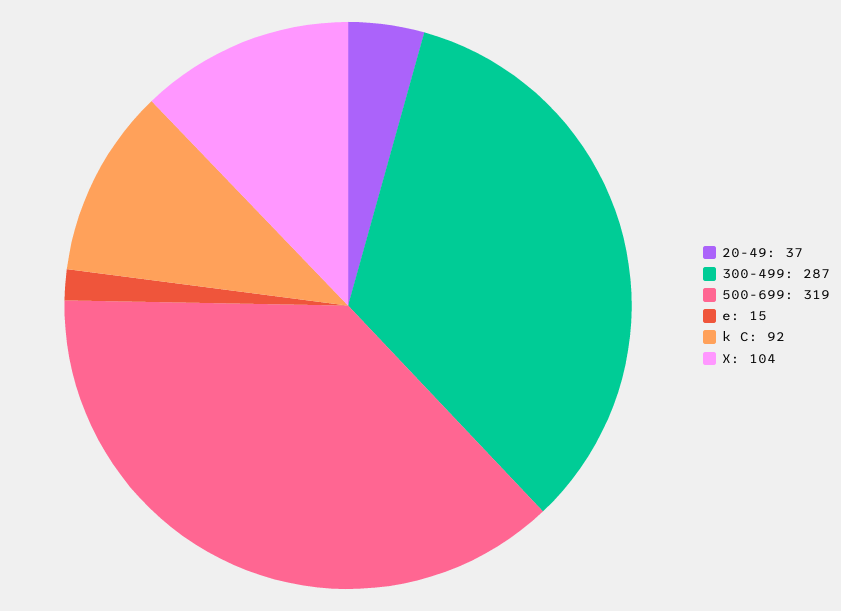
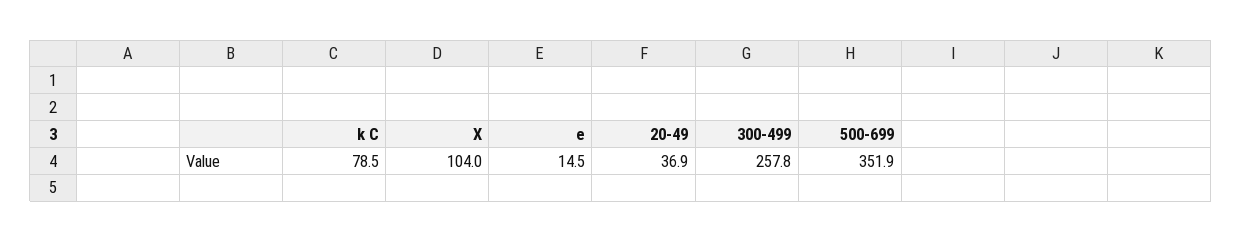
300-499: 287 -> 257.8
500-699: 319 -> 351.9
k C: 92 -> 78.5

